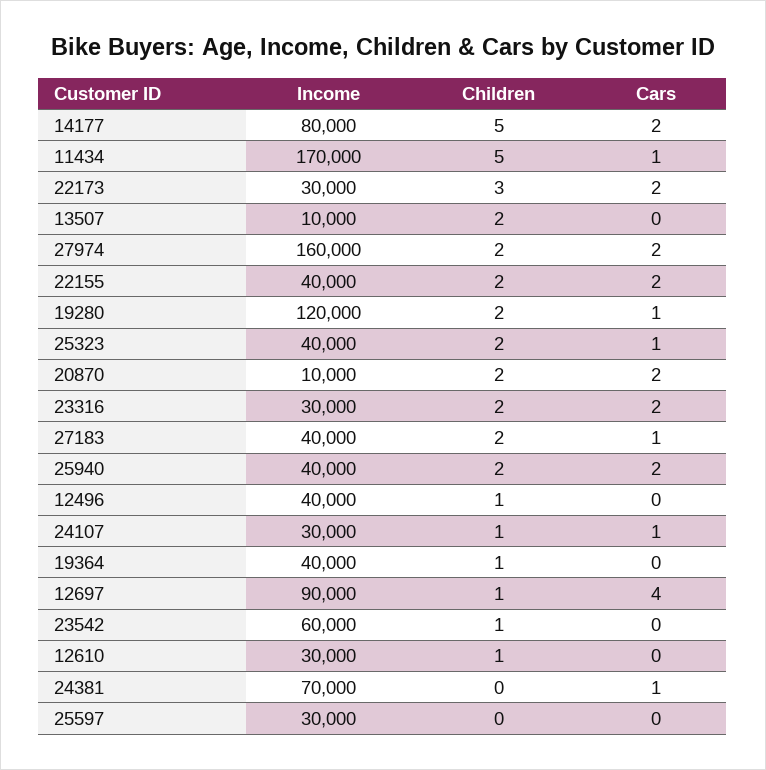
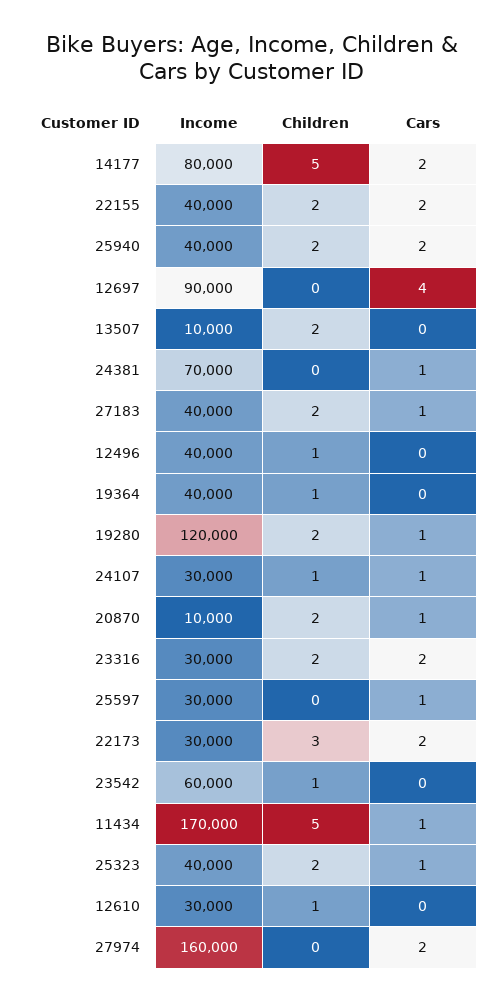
Children, 27974: 2 -> 0
Cars, 20870: 2 -> 1
Children, 12697: 1 -> 0
Cars, 25597: 0 -> 1

